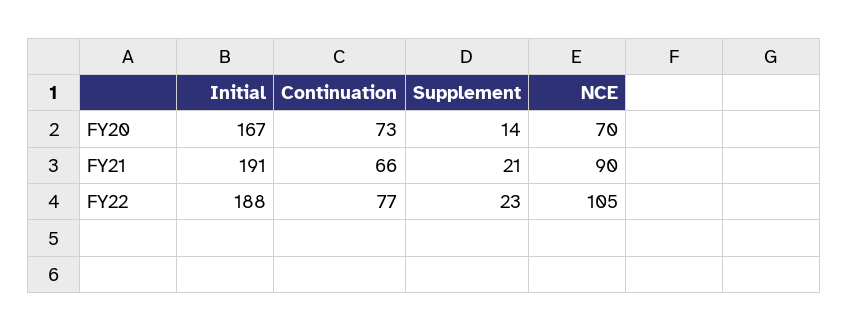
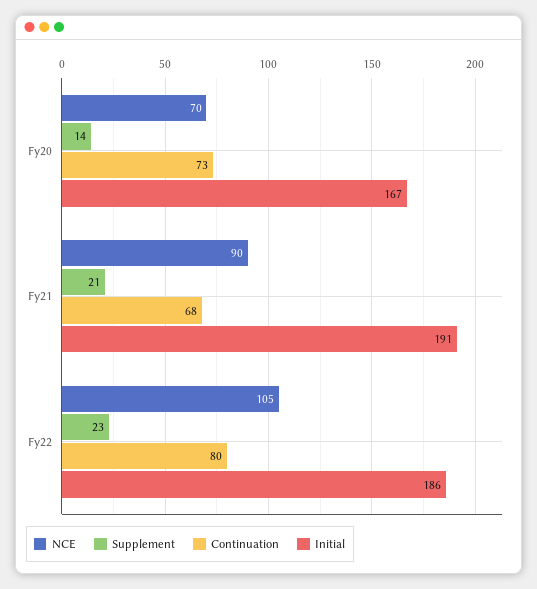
Continuation, FY21: 66 -> 68
Initial, FY22: 188 -> 186
Continuation, FY22: 77 -> 80

